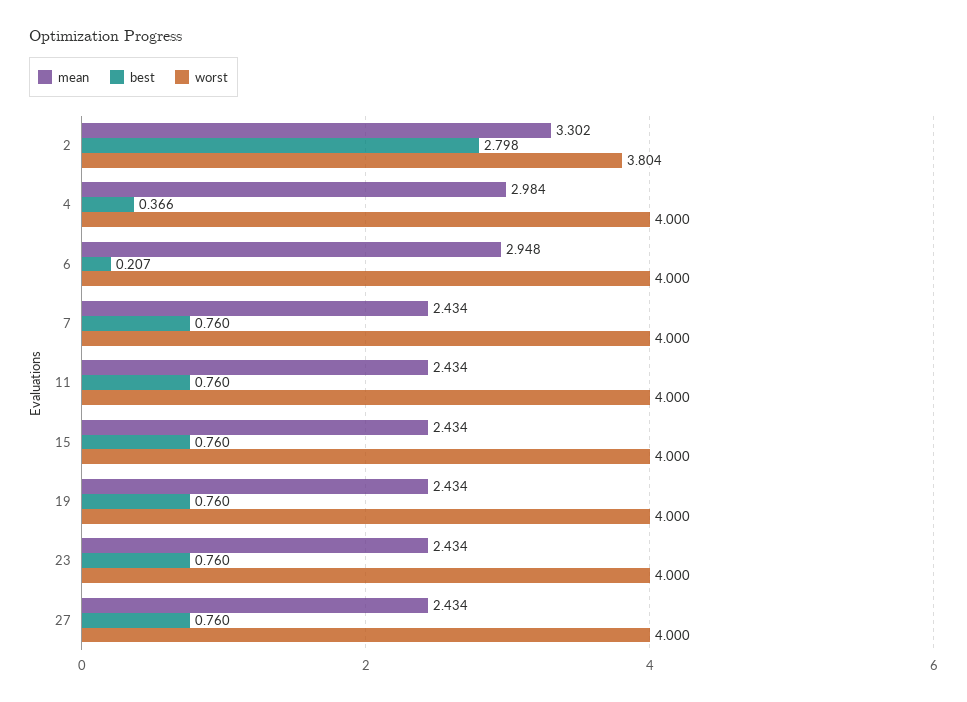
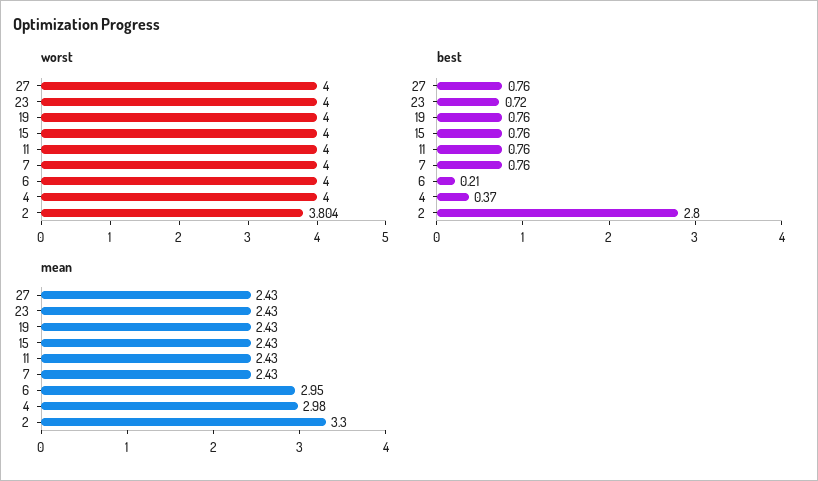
best, 23: 0.76 -> 0.72

